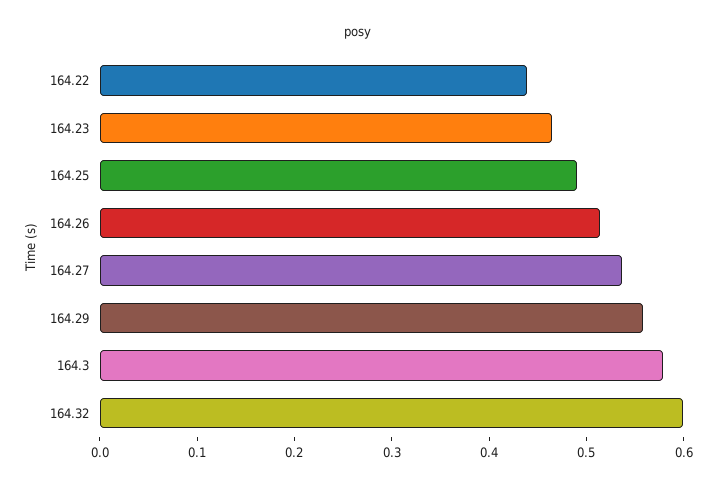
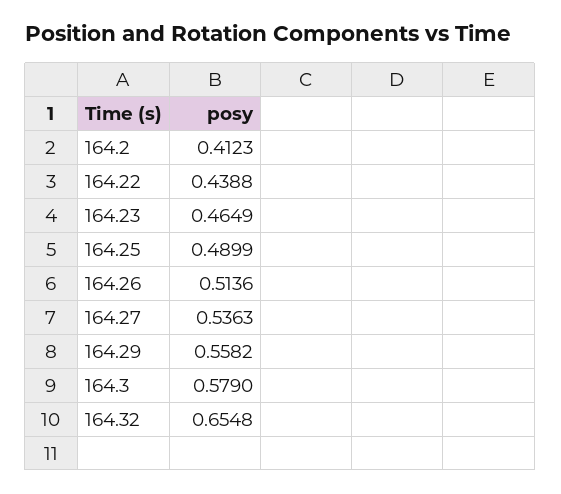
164.32: 0.6 -> 0.6548
164.2: none -> 0.4123

